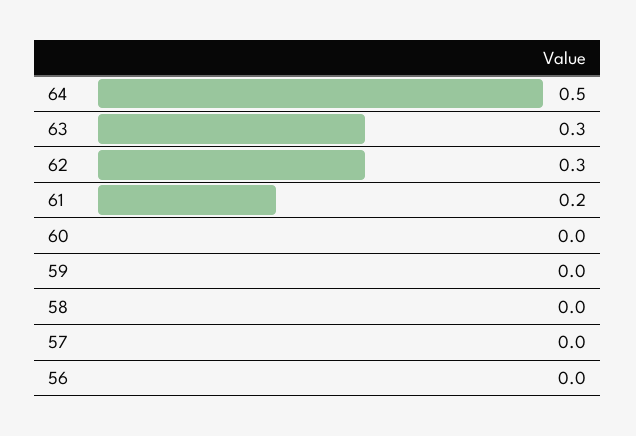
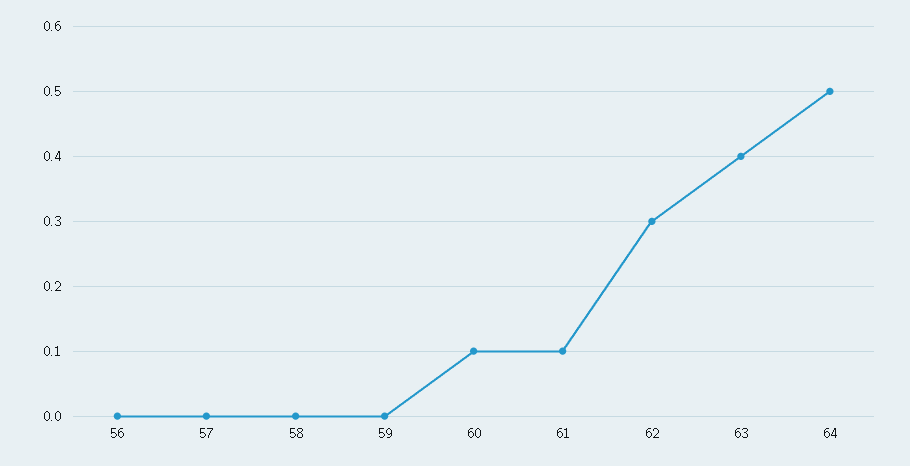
63: 0.3 -> 0.4
61: 0.2 -> 0.1
60: 0 -> 0.1

